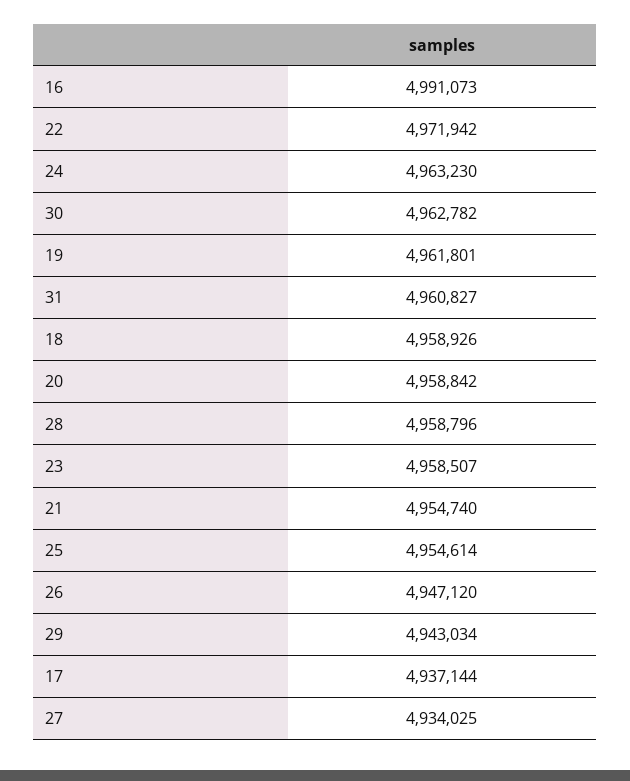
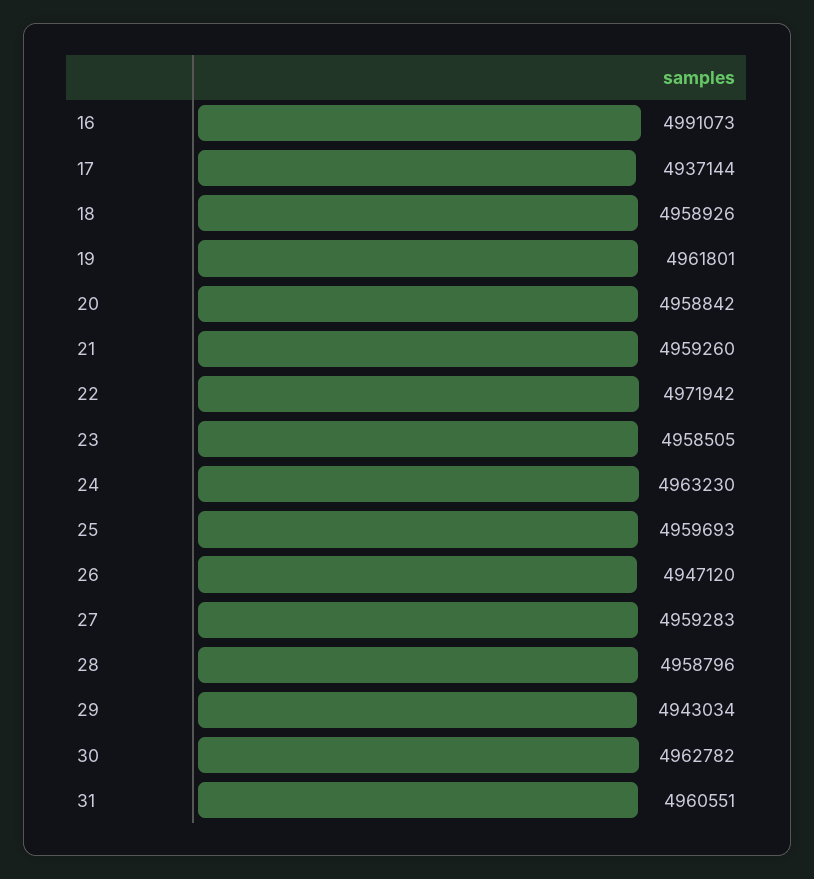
31: 4960827 -> 4960551
23: 4958507 -> 4958505
21: 4954740 -> 4959260
25: 4954614 -> 4959693
27: 4934025 -> 4959283

